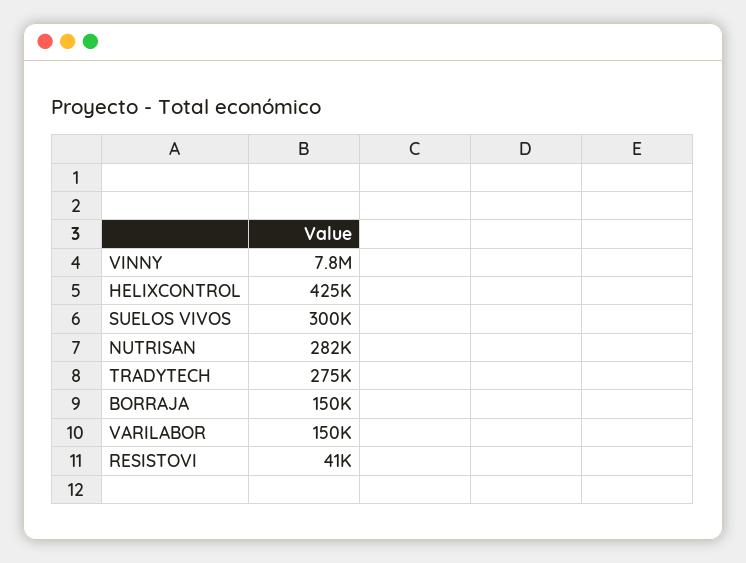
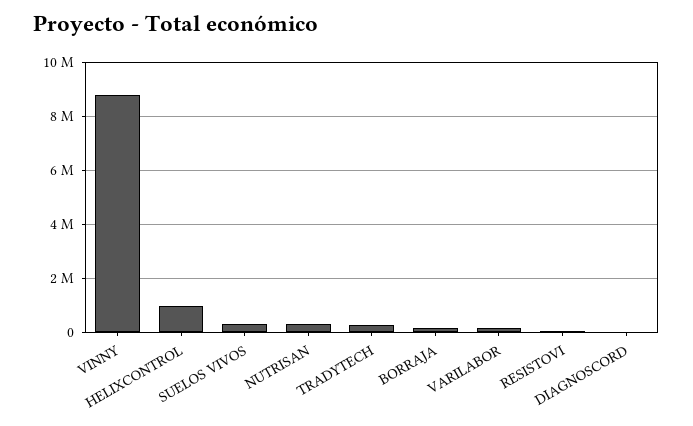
VINNY: 7800000 -> 8750000
HELIXCONTROL: 425000 -> 1000000
DIAGNOSCORD: none -> 0

